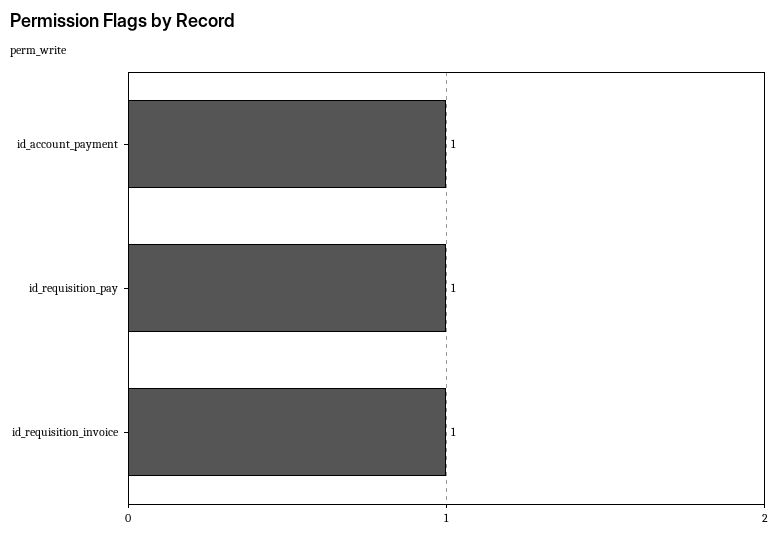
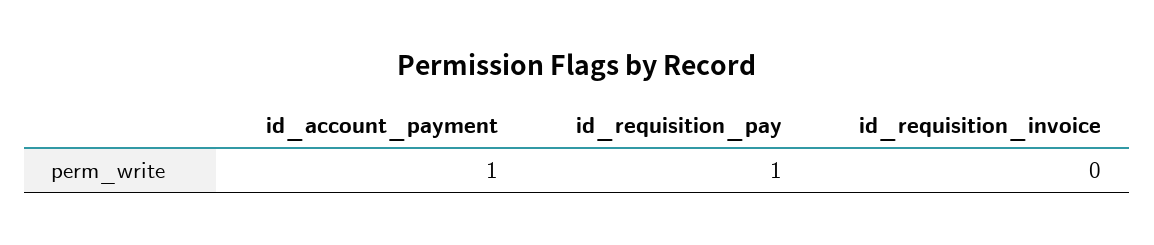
id_requisition_invoice: 1 -> 0

